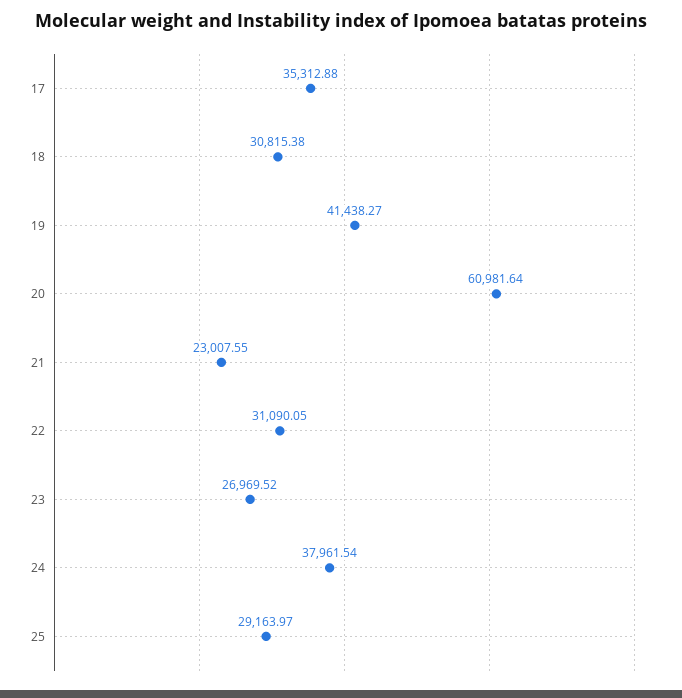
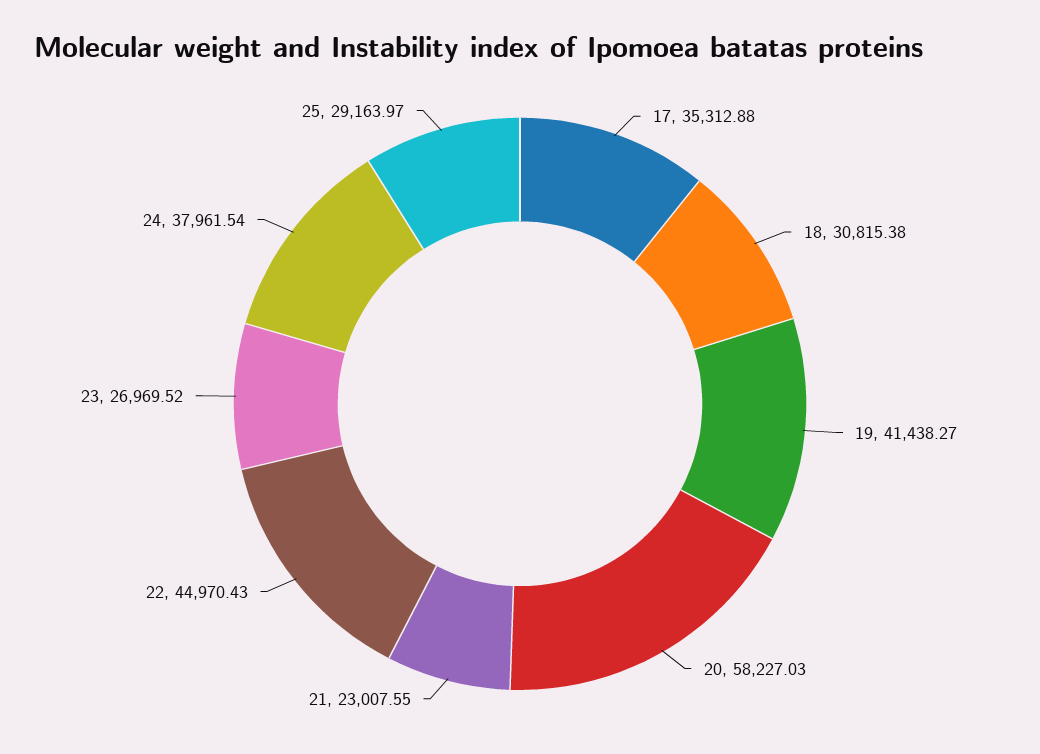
20: 60981.64 -> 58227.03
22: 31090.05 -> 44970.43

